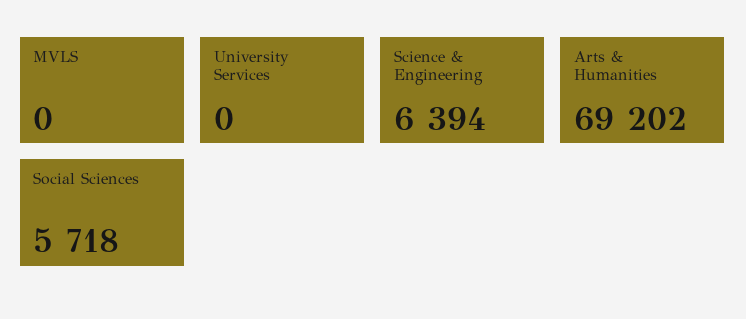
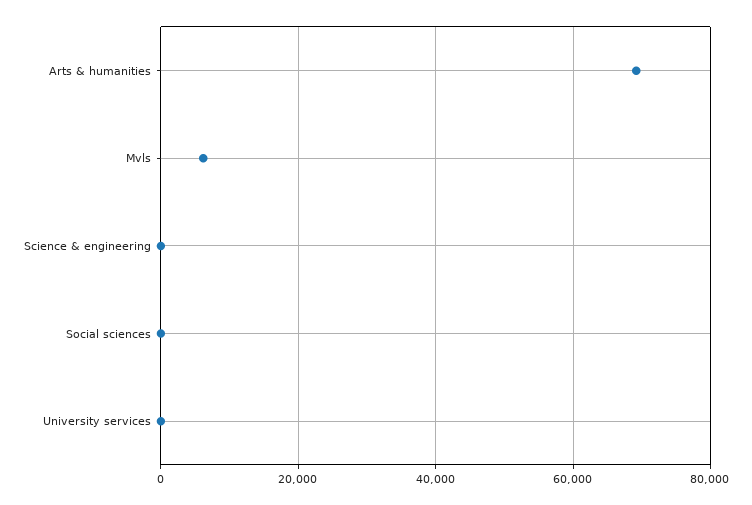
MVLS: 0 -> 6000
Science & Engineering: 6394 -> 0
Social Sciences: 5718 -> 0

